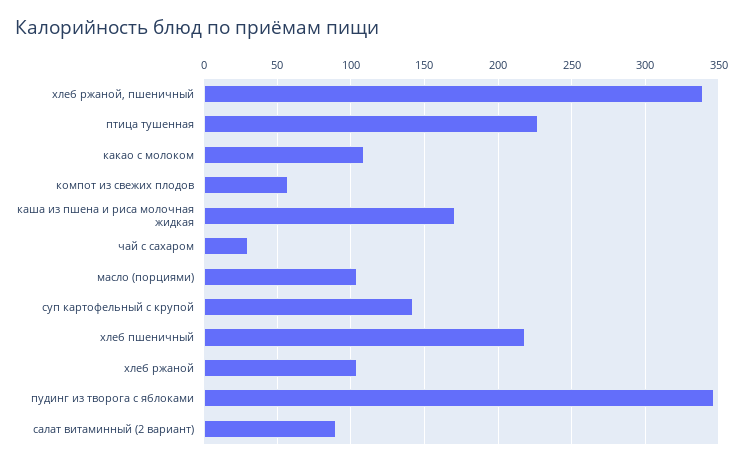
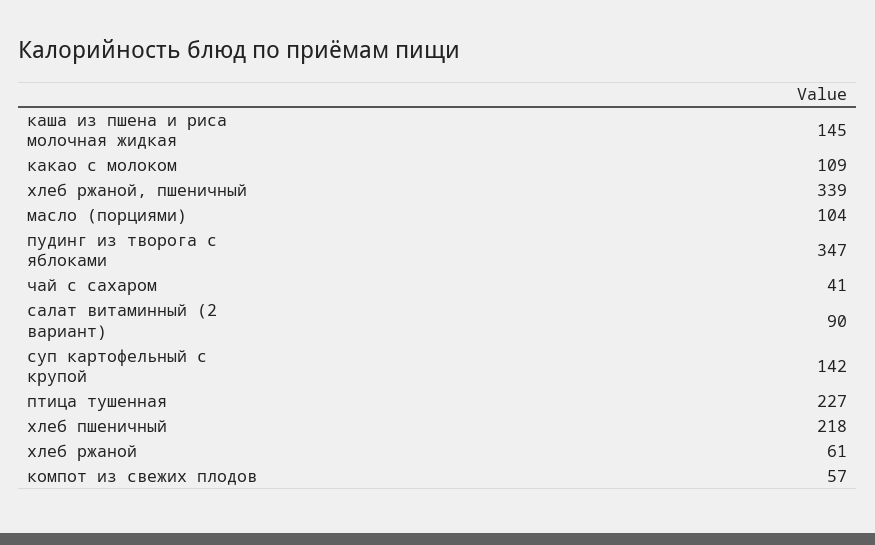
каша из пшена и риса молочная жидкая: 170 -> 145
чай с сахаром: 30 -> 41
хлеб ржаной: 105 -> 61

